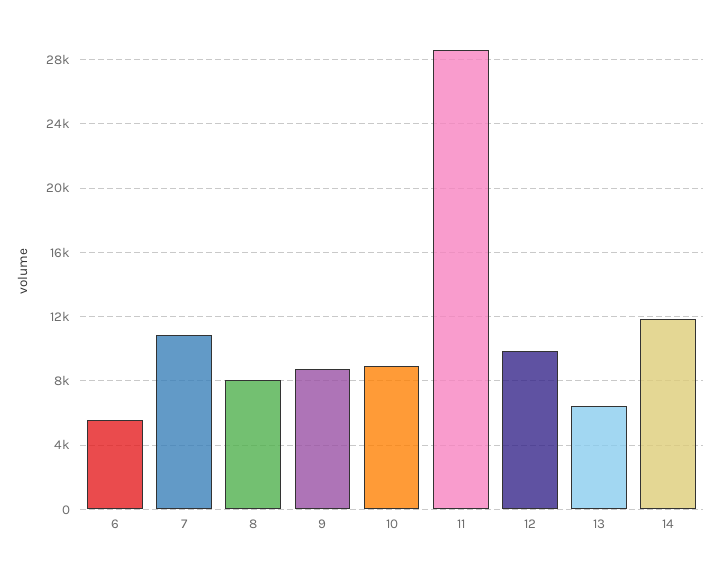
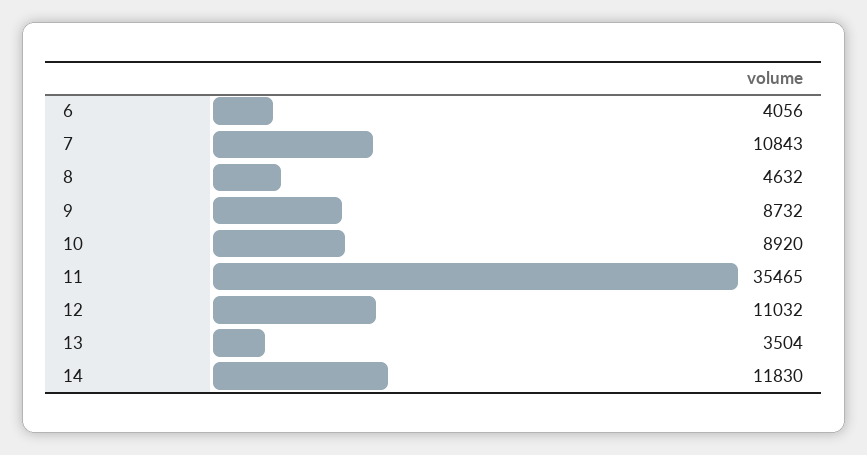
6: 5500 -> 4056
8: 8000 -> 4632
11: 28500 -> 35465
12: 10000 -> 11032
13: 6500 -> 3504

